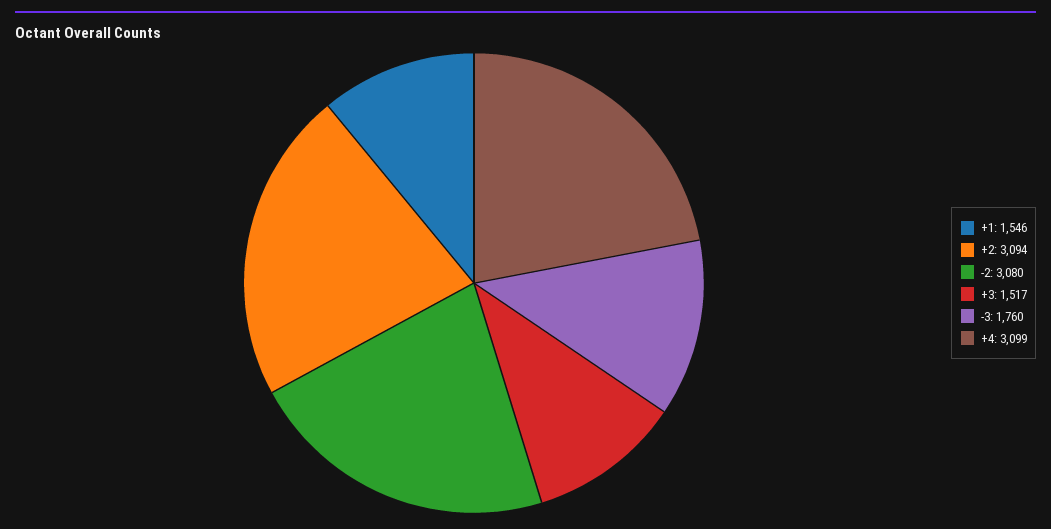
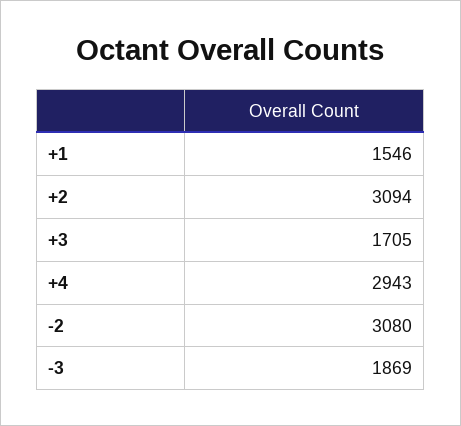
+3: 1517 -> 1705
-3: 1760 -> 1869
+4: 3099 -> 2943

